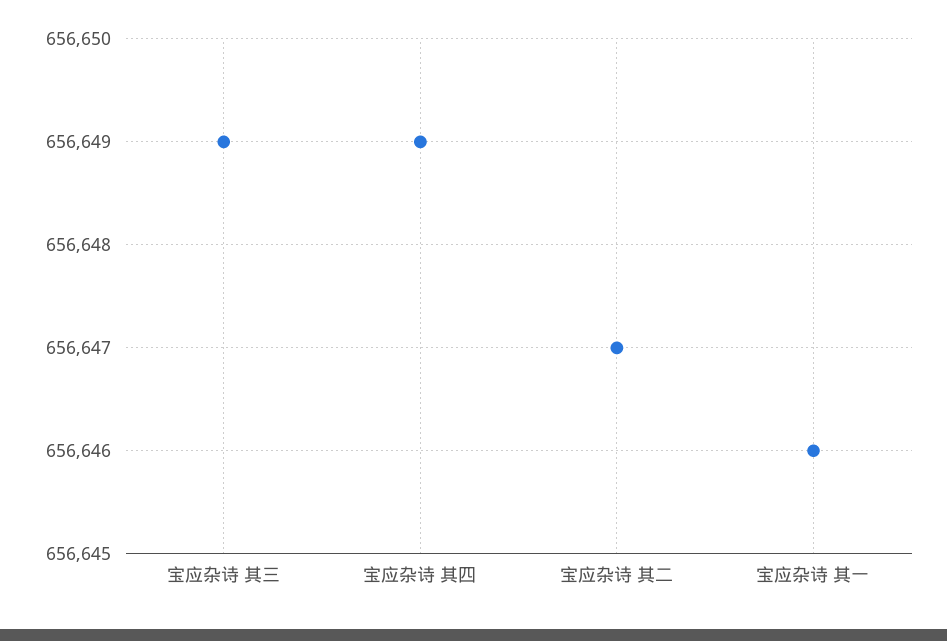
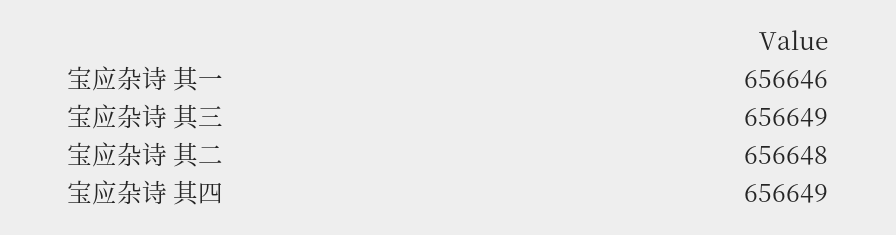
宝应杂诗 其二: 656647 -> 656648

